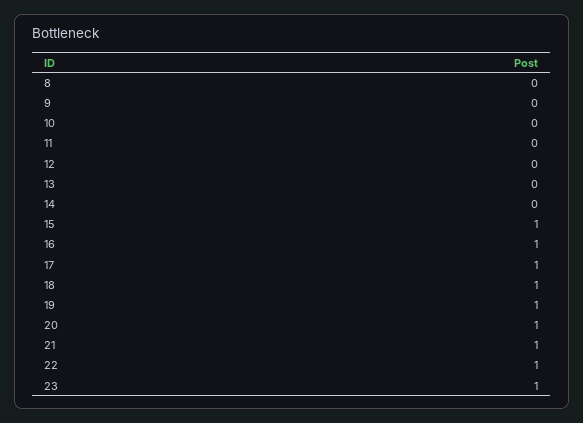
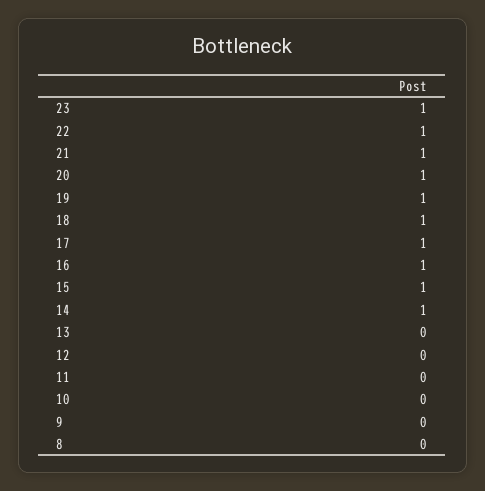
14: 0 -> 1

